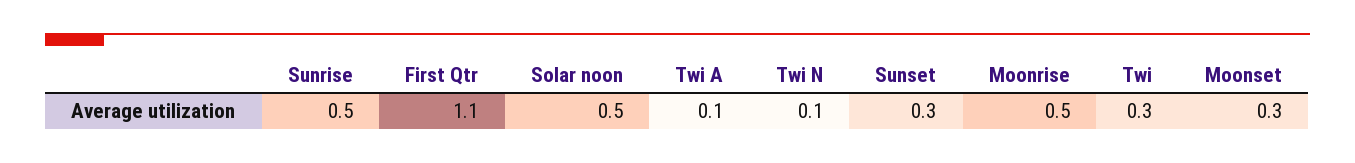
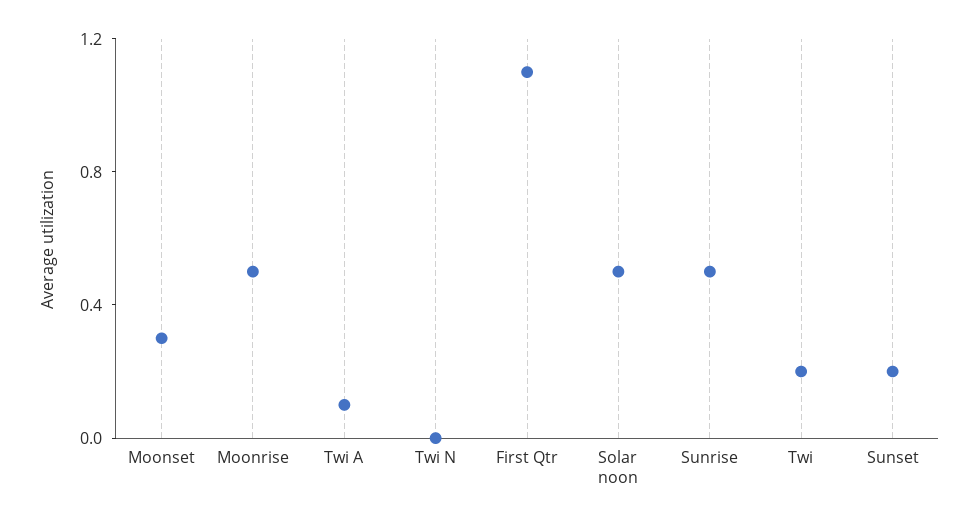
Twi N: 0.1 -> 0
Sunset: 0.3 -> 0.2
Twi: 0.3 -> 0.2

